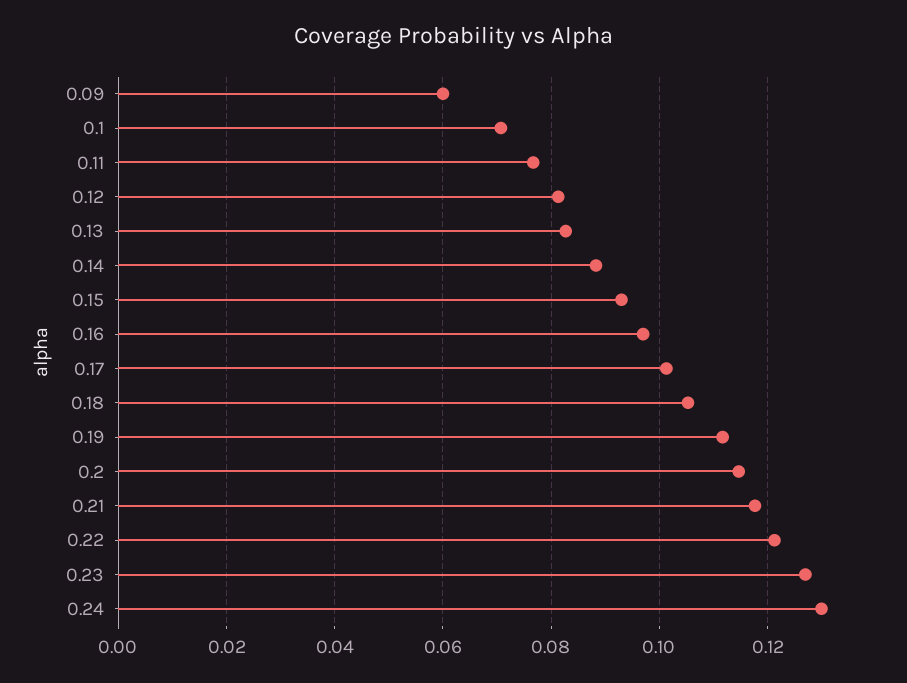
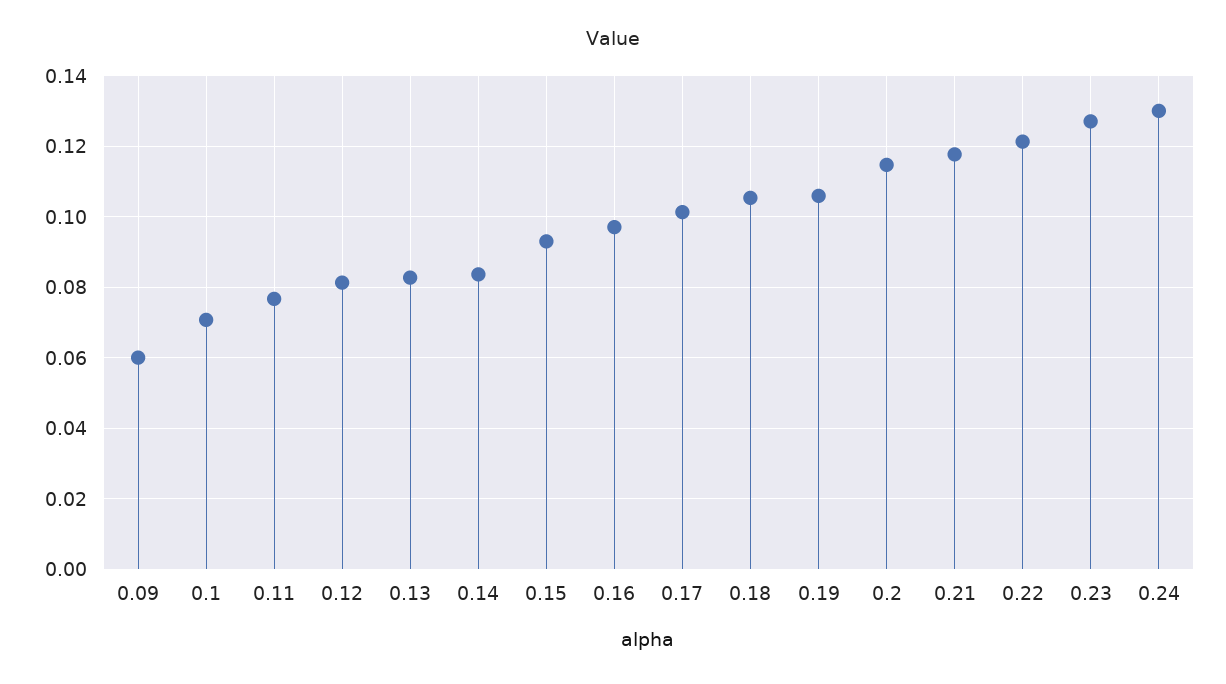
0.14: 0.088 -> 0.084
0.19: 0.112 -> 0.106

